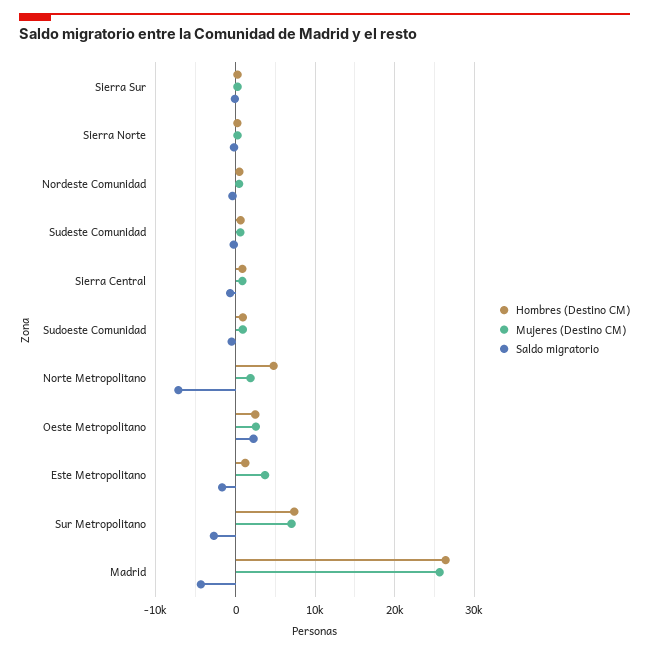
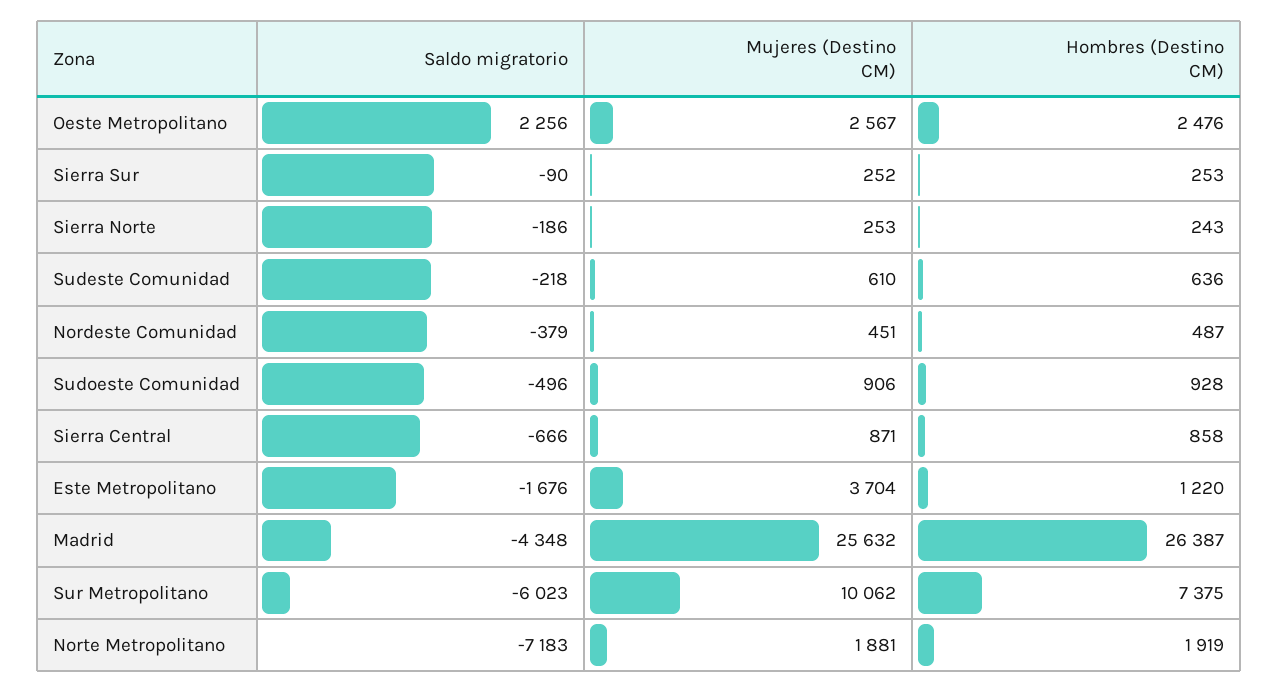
Hombres (Destino CM), Norte Metropolitano: 5000 -> 1919
Mujeres (Destino CM), Sur Metropolitano: 7000 -> 10062
Saldo migratorio, Sur Metropolitano: -3000 -> -6023

